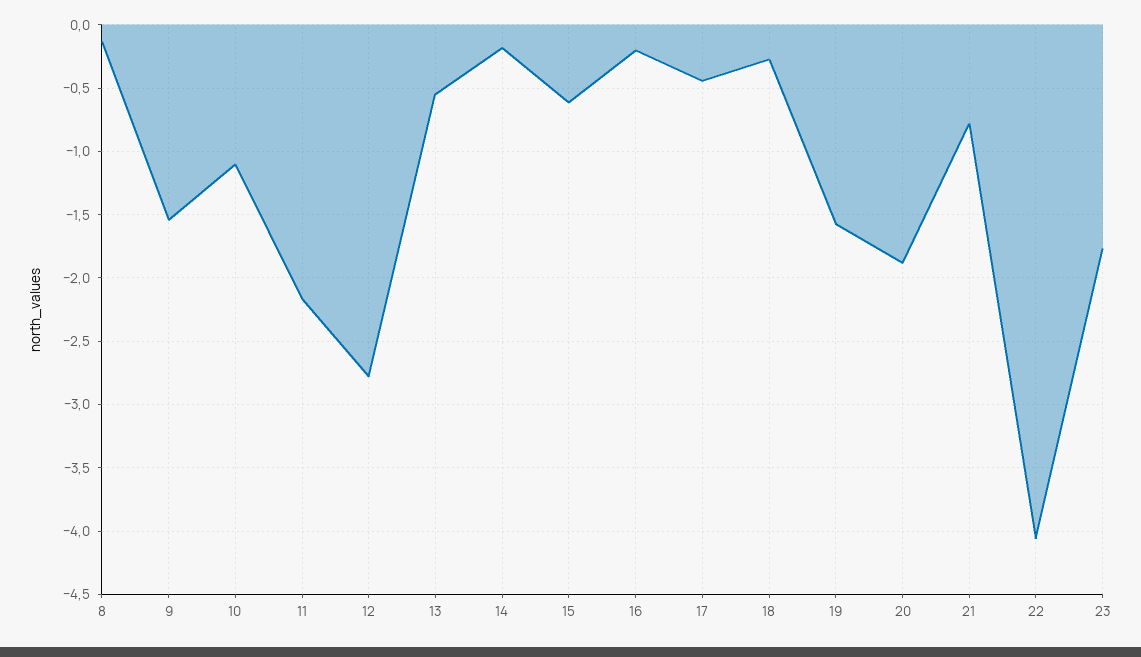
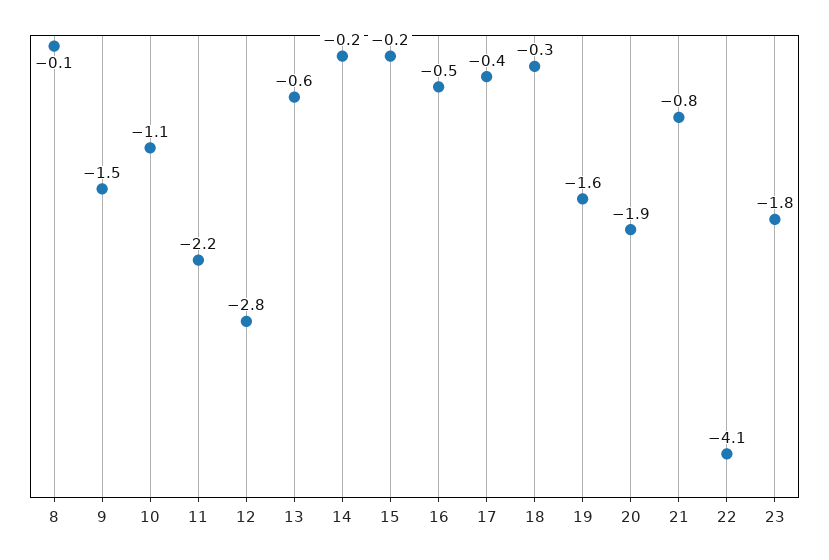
15: -0.6 -> -0.2
16: -0.2 -> -0.5

